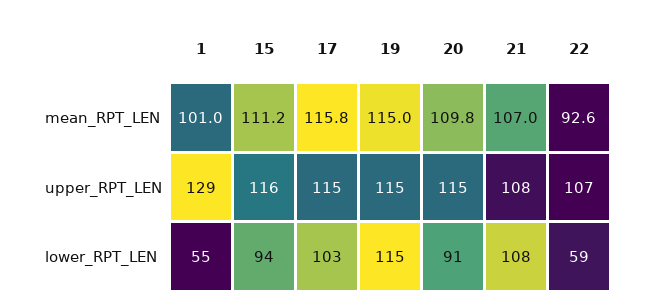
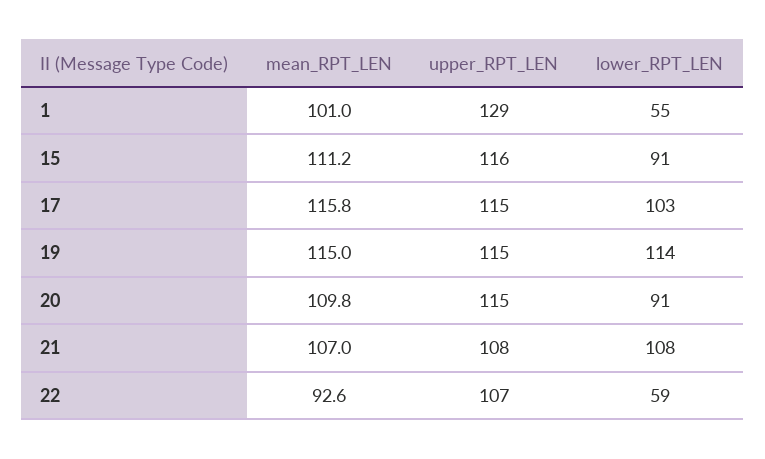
15, lower_RPT_LEN: 94 -> 91
19, lower_RPT_LEN: 115 -> 114

